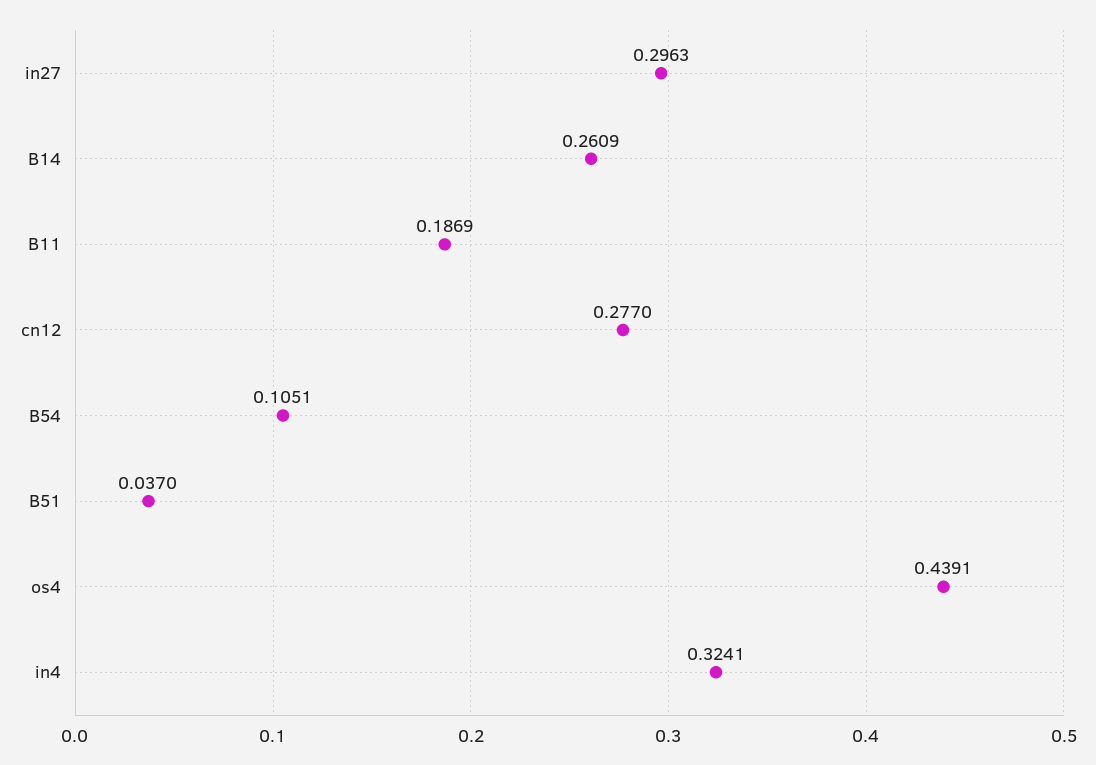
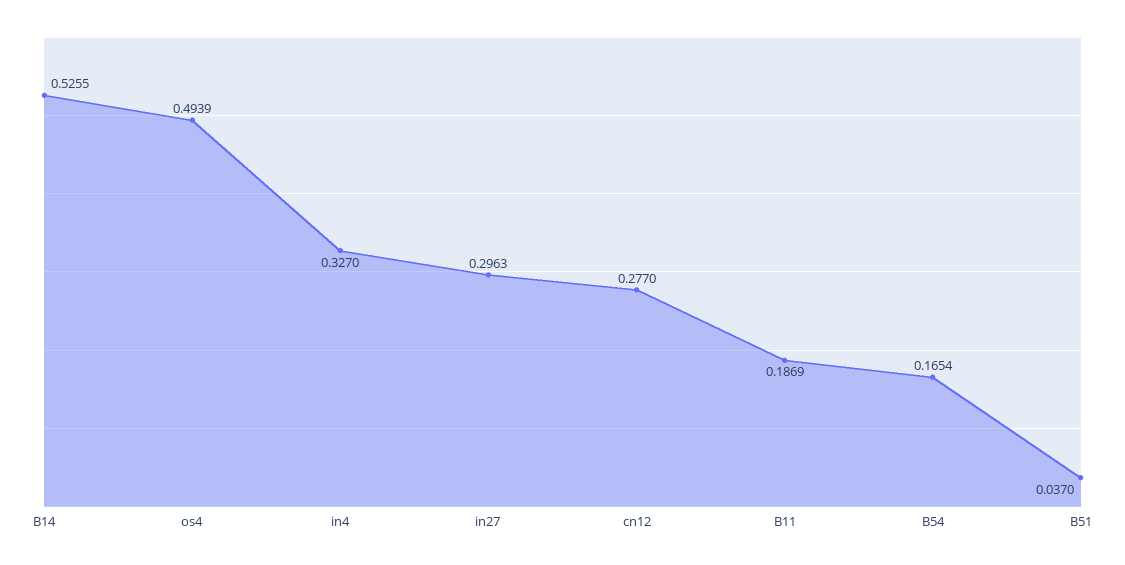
B14: 0.2609 -> 0.5255
B54: 0.1051 -> 0.1654
os4: 0.4391 -> 0.4939
in4: 0.3241 -> 0.327

